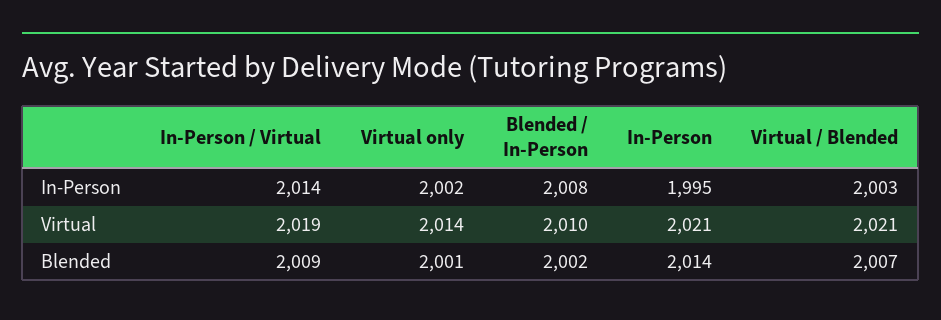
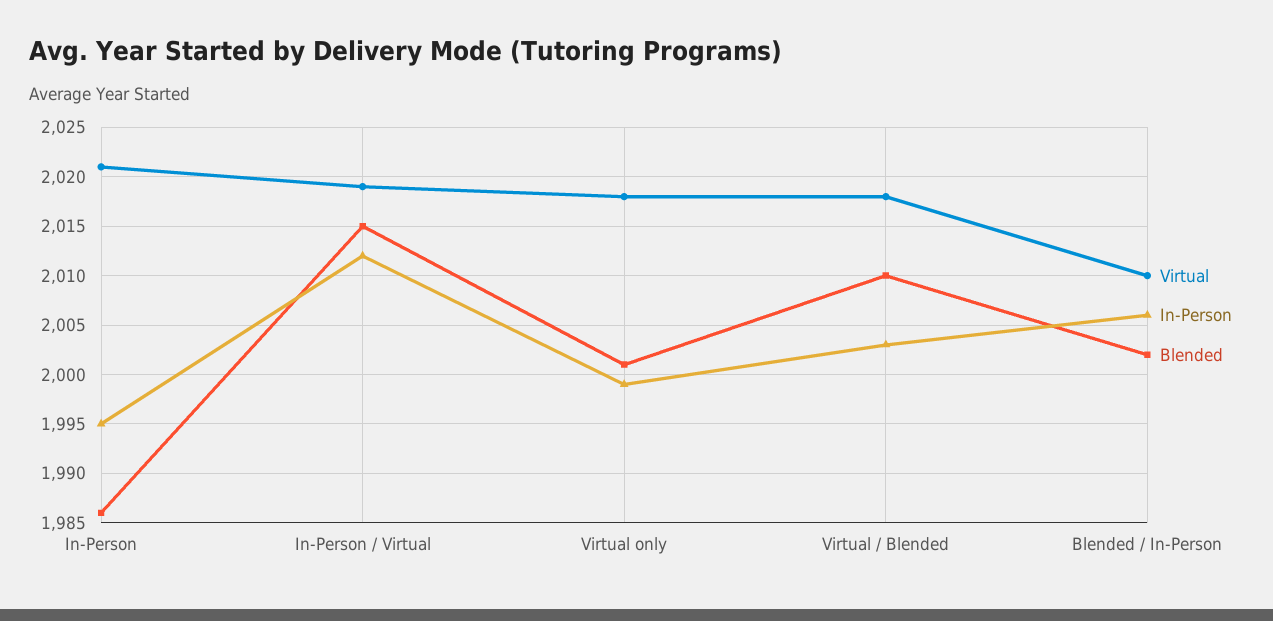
In-Person, In-Person / Virtual: 2014 -> 2012
In-Person, Virtual only: 2002 -> 1999
In-Person, Blended / In-Person: 2008 -> 2006
Virtual, Virtual only: 2014 -> 2018
Virtual, Virtual / Blended: 2021 -> 2018
Blended, In-Person / Virtual: 2009 -> 2015
Blended, In-Person: 2014 -> 1986
Blended, Virtual / Blended: 2007 -> 2010

